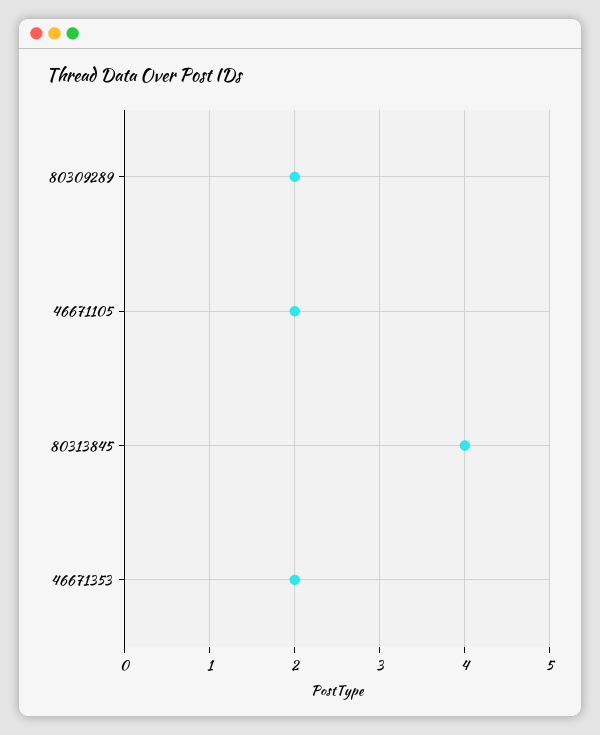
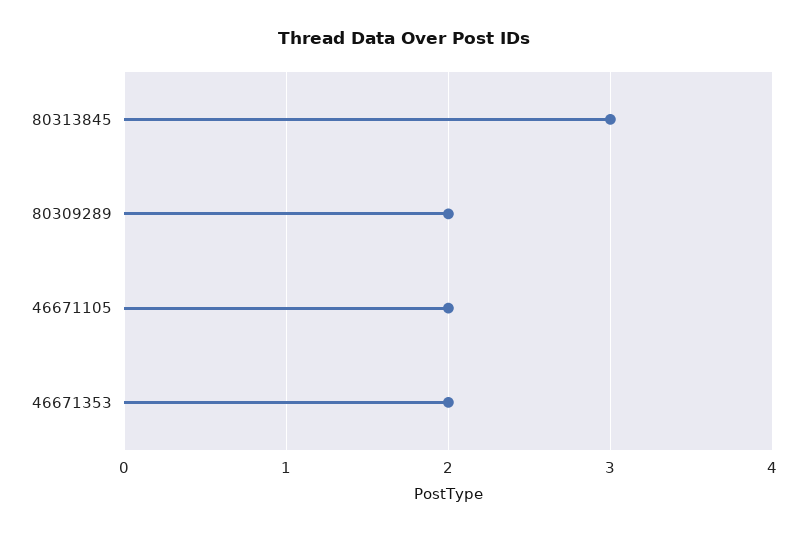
80313845: 4 -> 3

